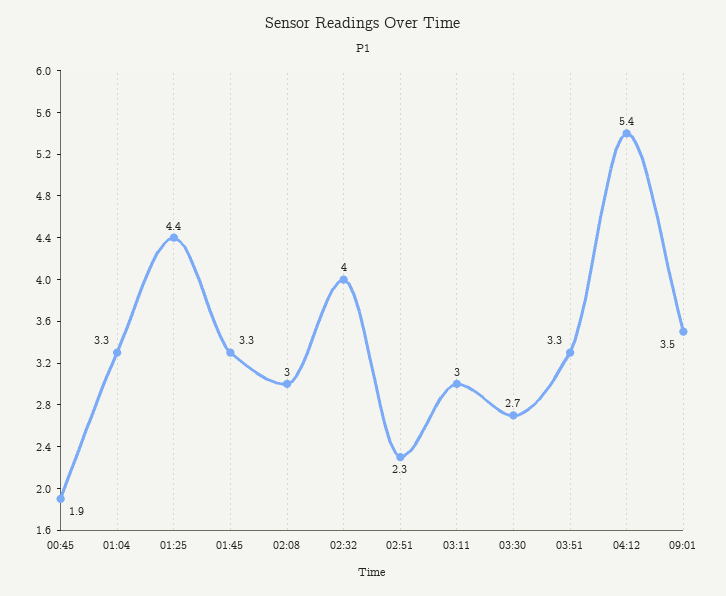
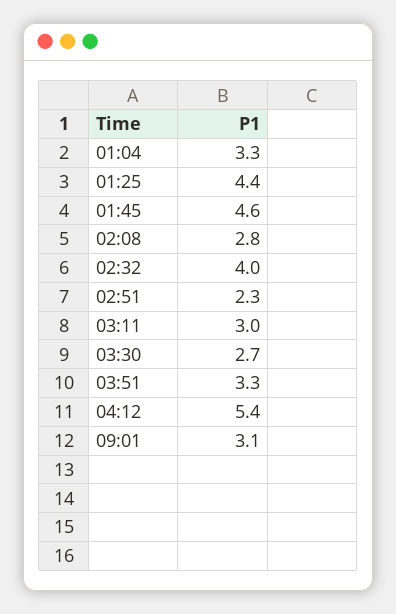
00:45: 1.9 -> none
01:45: 3.3 -> 4.6
02:08: 3 -> 2.8
09:01: 3.5 -> 3.1

